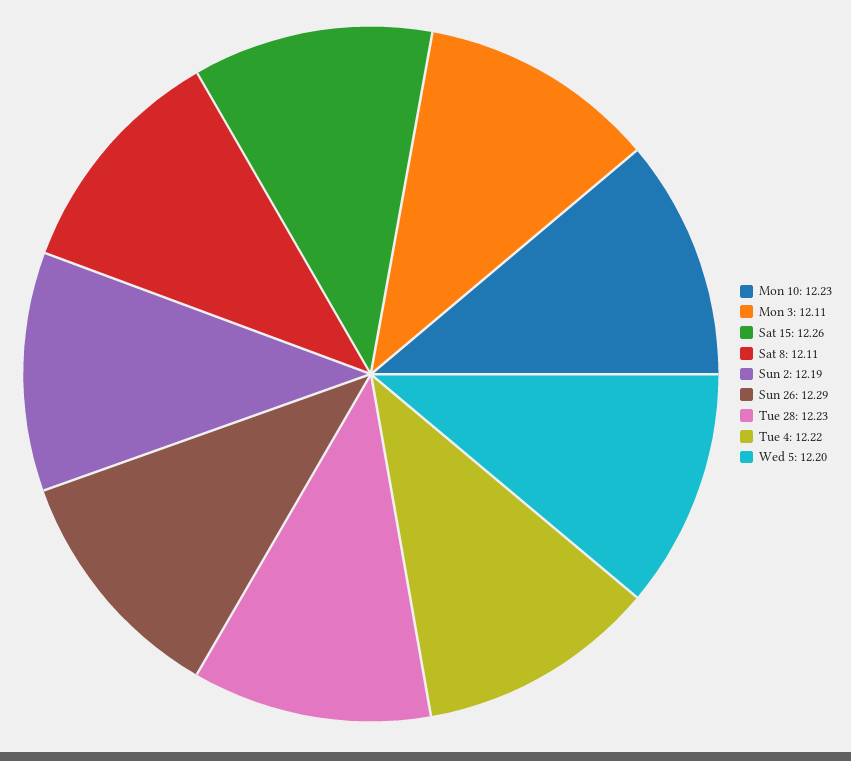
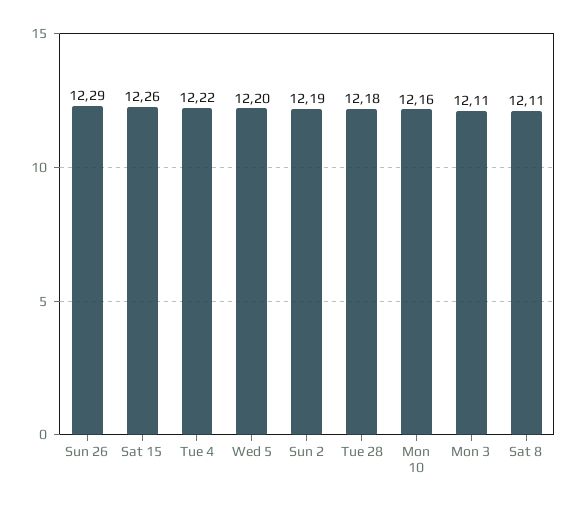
Mon 10: 12.23 -> 12.16
Tue 28: 12.23 -> 12.18

